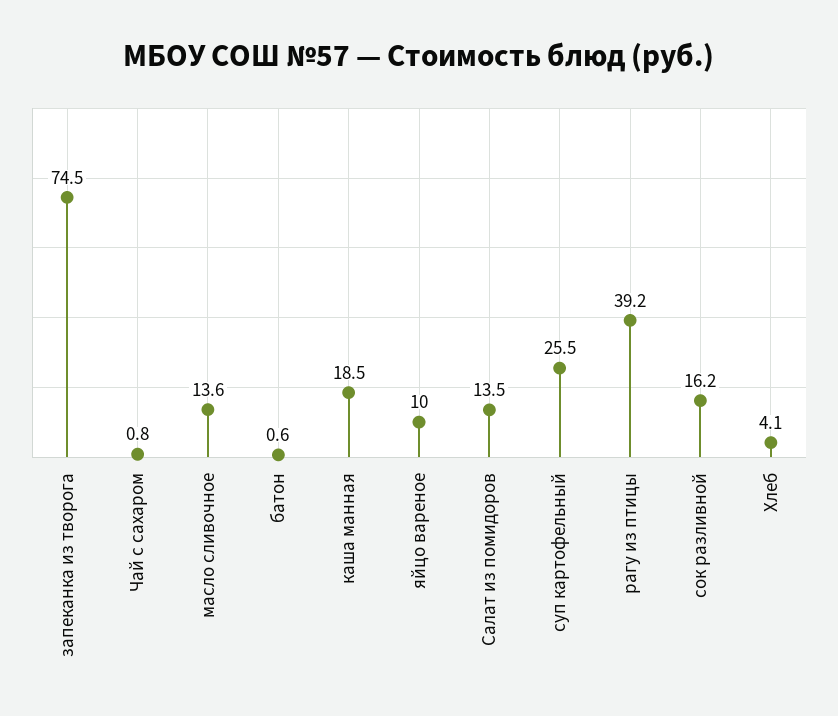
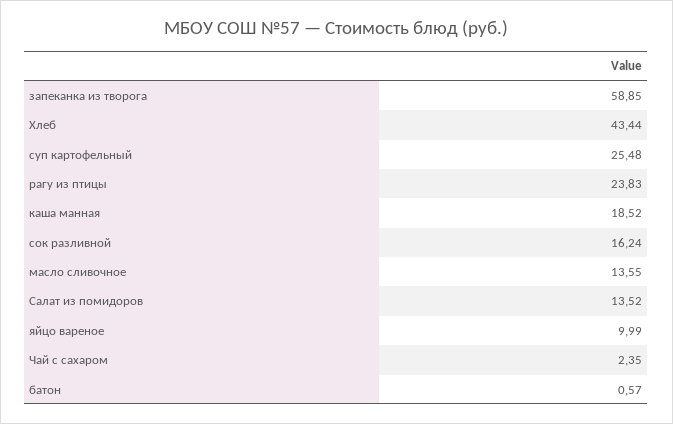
запеканка из творога: 74.5 -> 58.85
Чай с сахаром: 0.8 -> 2.35
рагу из птицы: 39.2 -> 23.83
Хлеб: 4.1 -> 43.44

